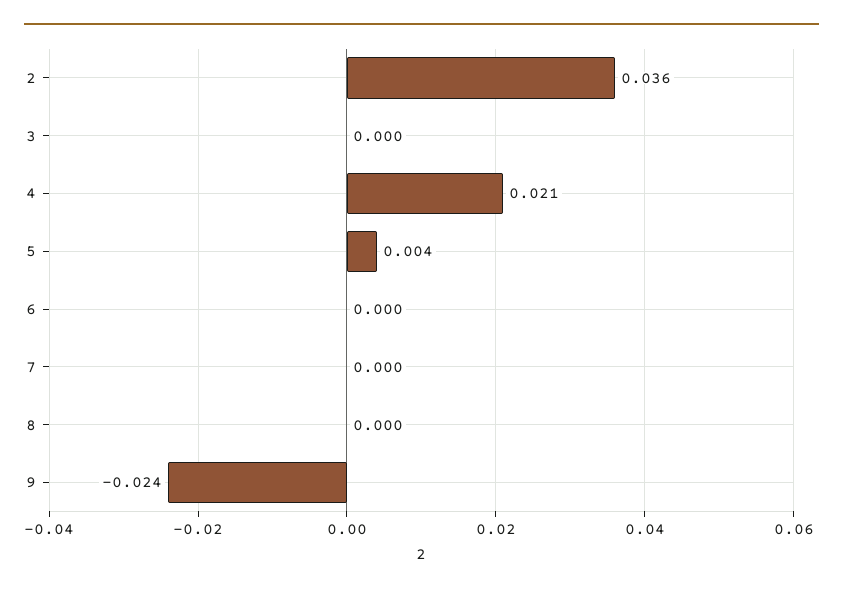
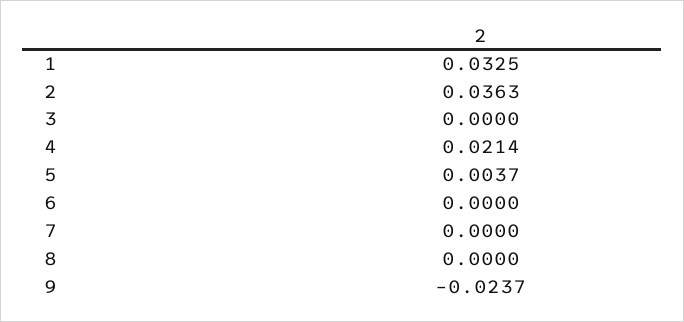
1: none -> 0.0325

